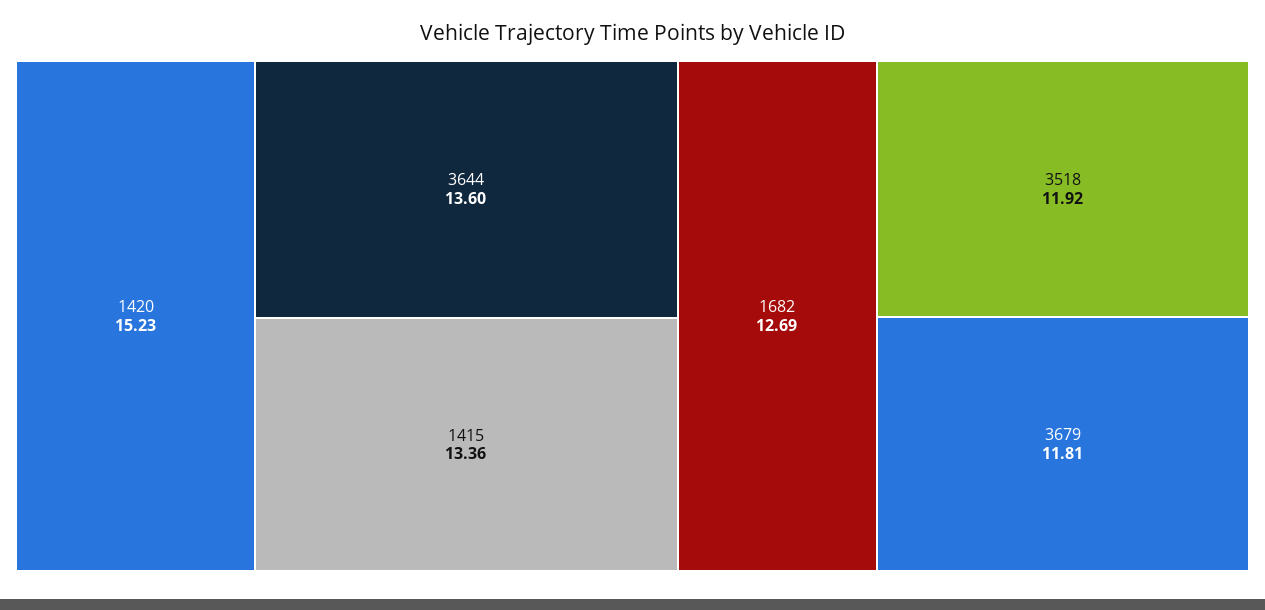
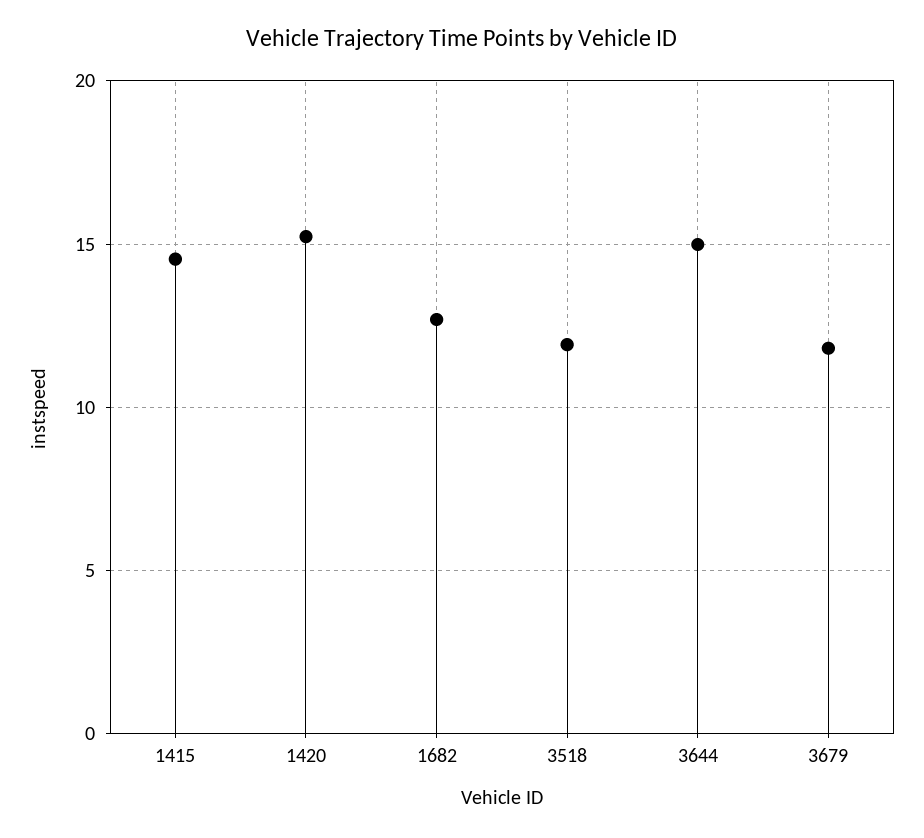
3644: 13.6 -> 15
1415: 13.36 -> 14.5

